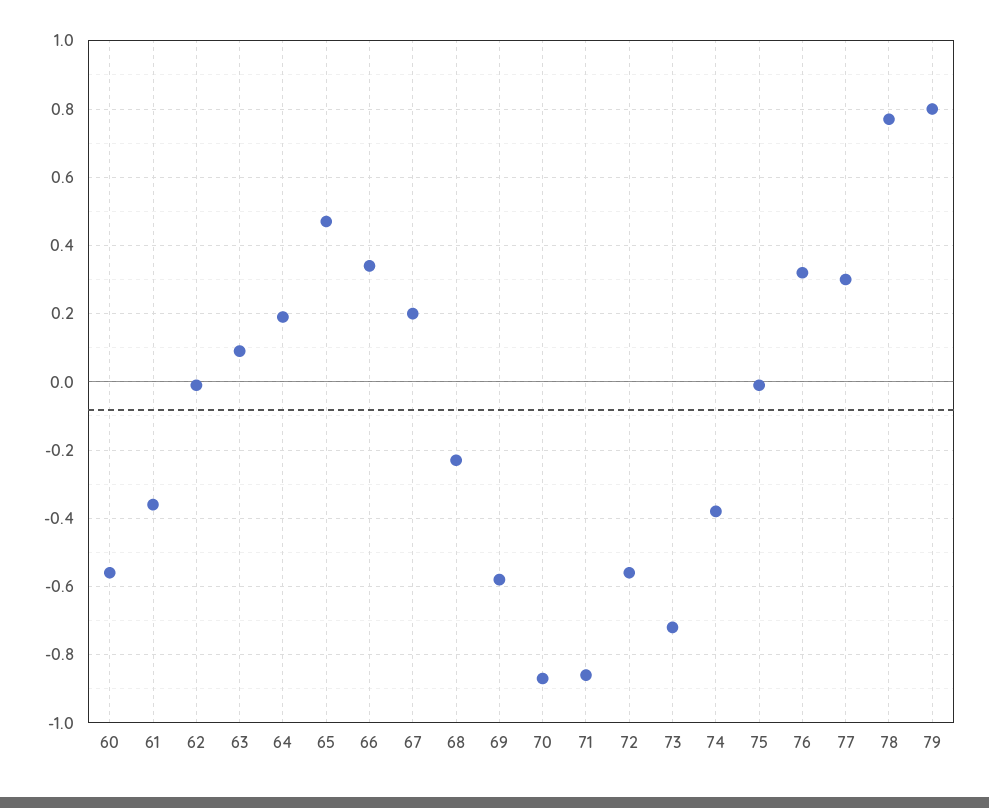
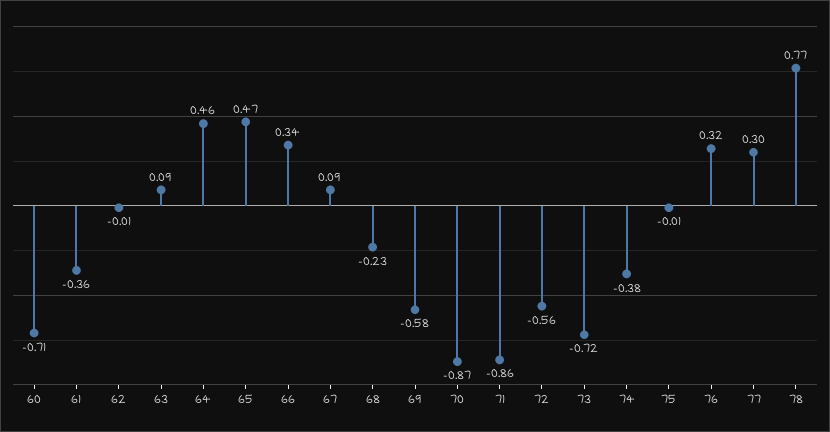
60: -0.55 -> -0.71
64: 0.2 -> 0.46
67: 0.2 -> 0.09
79: 0.8 -> none

